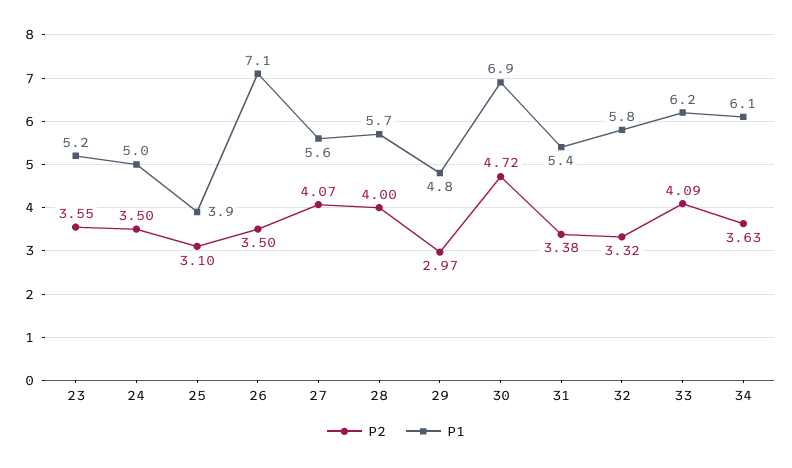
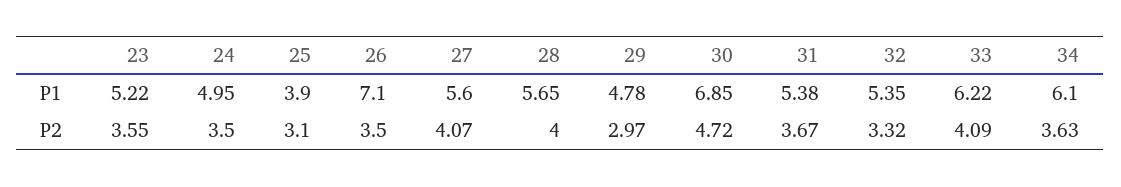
P2, 31: 3.38 -> 3.67
P1, 32: 5.8 -> 5.35

